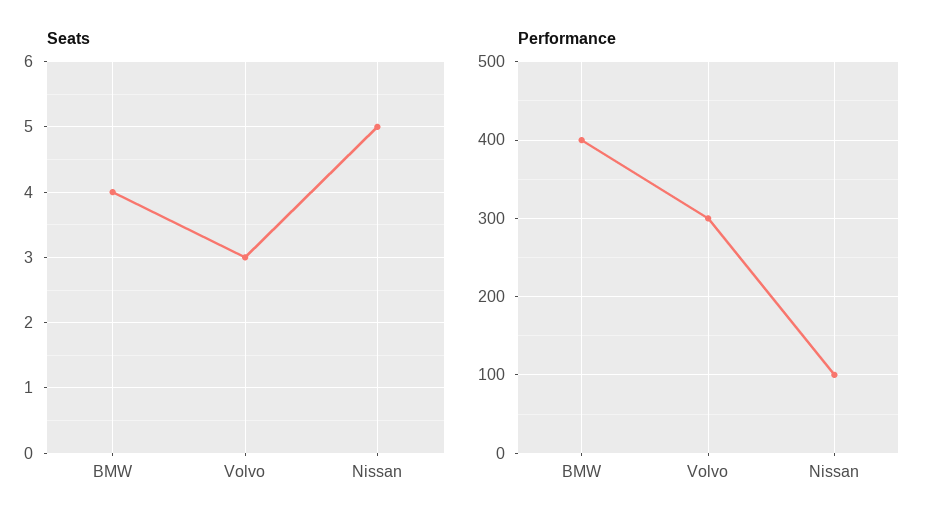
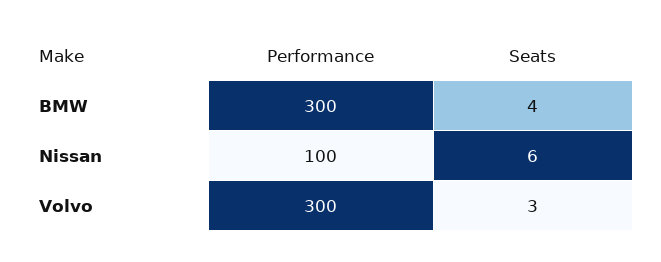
Seats, Nissan: 5 -> 6
Performance, BMW: 400 -> 300

